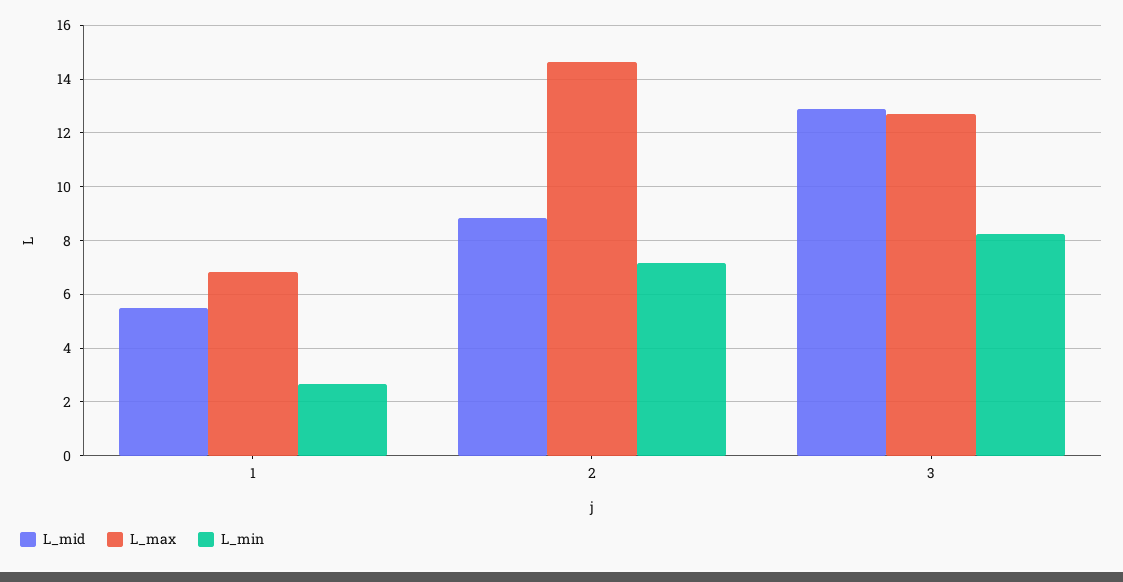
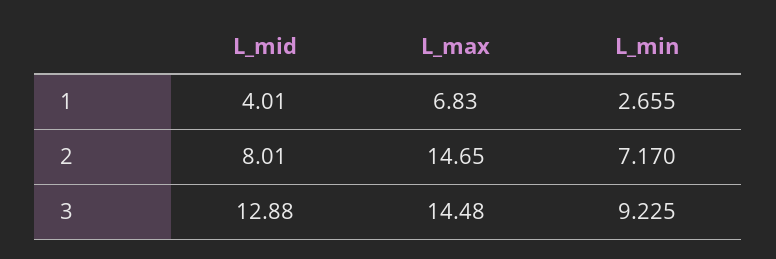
L_mid, 1: 5.5 -> 4.01
L_mid, 2: 8.75 -> 8.01
L_max, 3: 12.75 -> 14.48
L_min, 3: 8.25 -> 9.225

